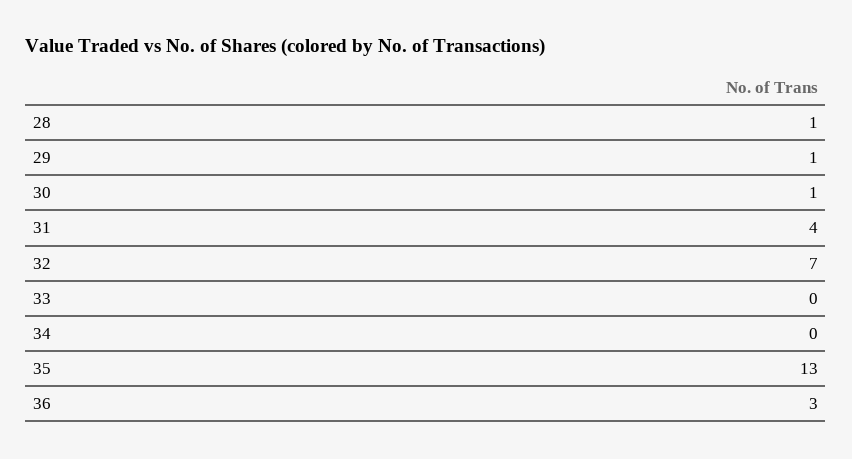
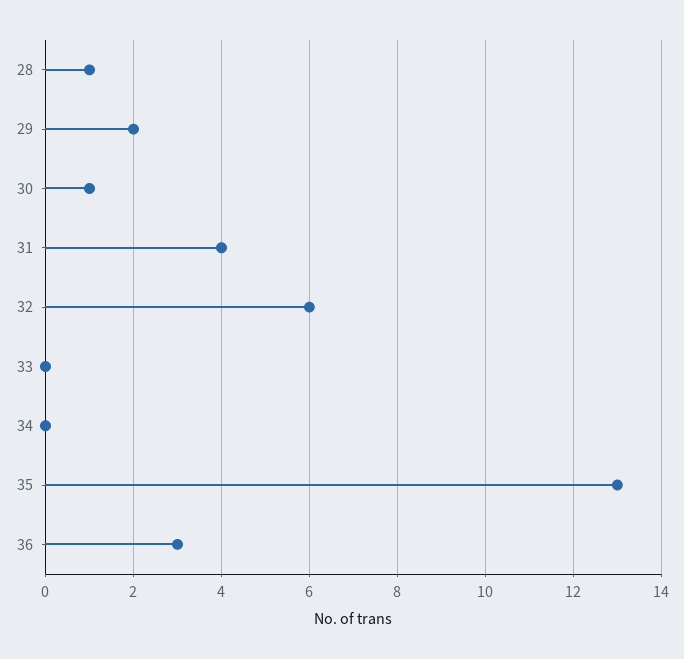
29: 1 -> 2
32: 7 -> 6

